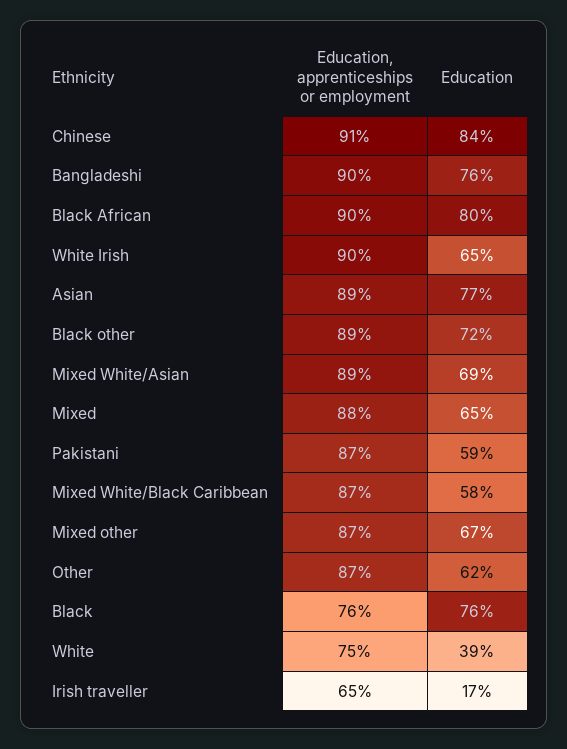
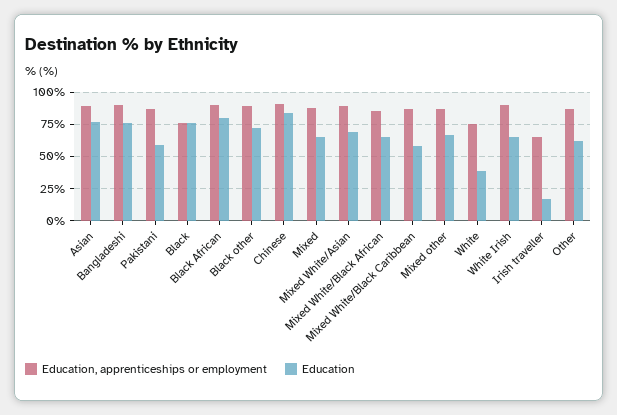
Education, apprenticeships or employment, Mixed White/Black African: none -> 85
Education, Mixed White/Black African: none -> 65

